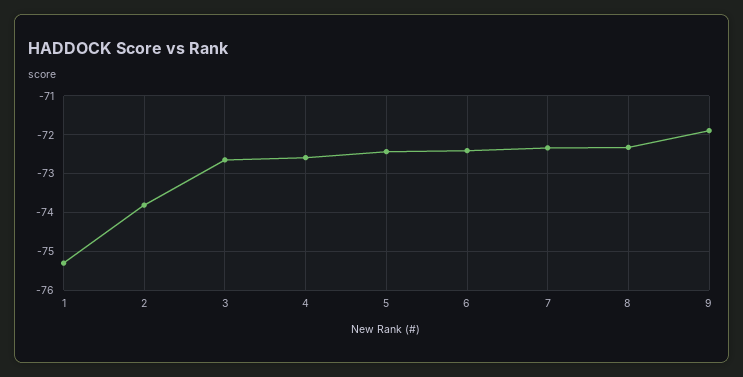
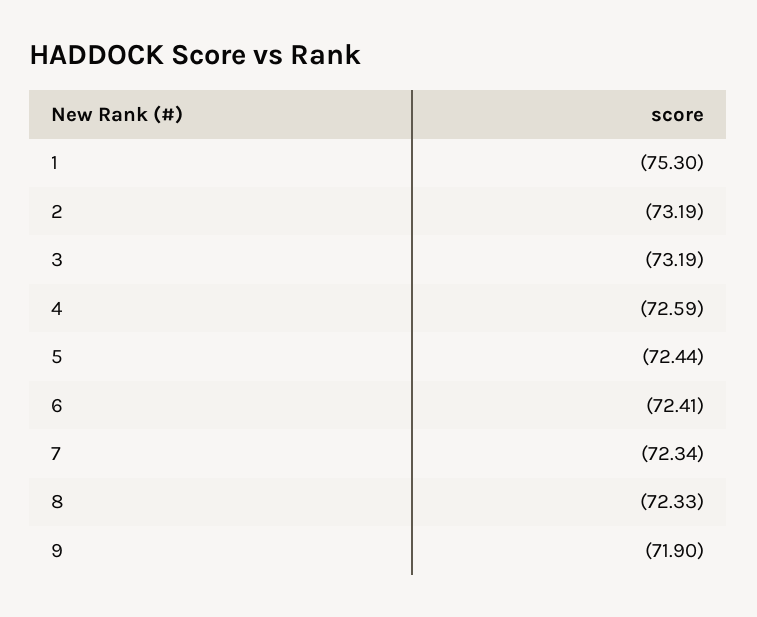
2: -73.8 -> -73.19
3: -72.6 -> -73.19

